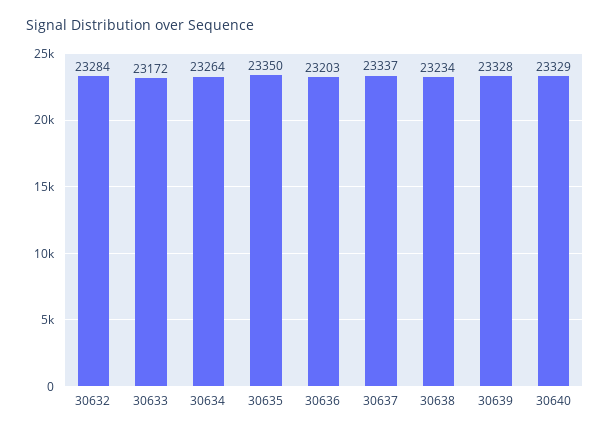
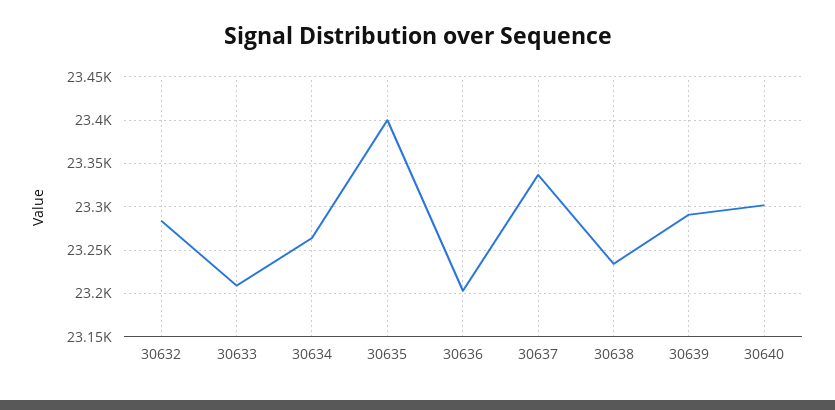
30633: 23172 -> 23210
30635: 23350 -> 23400
30639: 23328 -> 23290
30640: 23329 -> 23300

